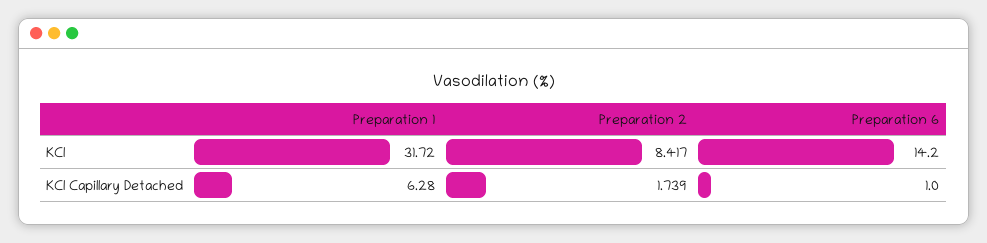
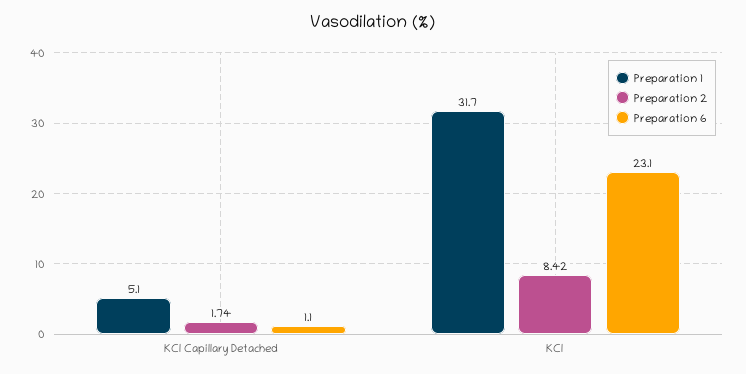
Preparation 6, KCl: 14.2 -> 23.1
Preparation 1, KCl Capillary Detached: 6.28 -> 5.1
Preparation 6, KCl Capillary Detached: 1 -> 1.1

